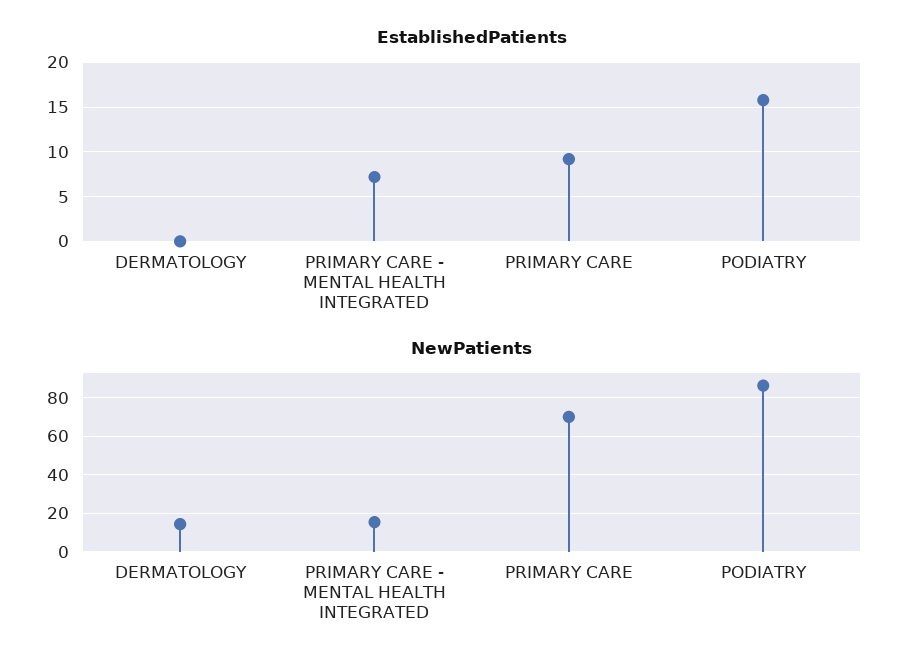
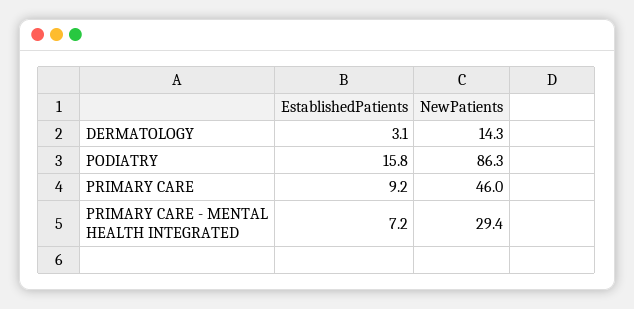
EstablishedPatients, DERMATOLOGY: 0 -> 3.1
NewPatients, PRIMARY CARE - MENTAL HEALTH INTEGRATED: 15 -> 29.4
NewPatients, PRIMARY CARE: 70 -> 46

